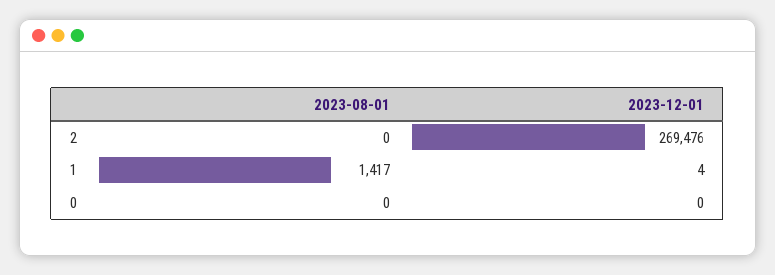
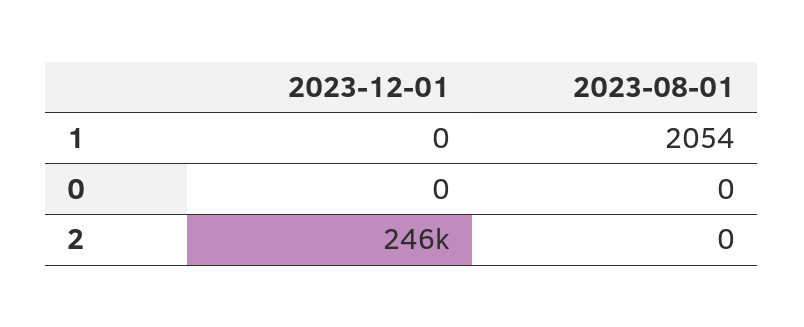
2023-12-01, 2: 269476 -> 246000
2023-08-01, 1: 1417 -> 2054
2023-12-01, 1: 4 -> 0

